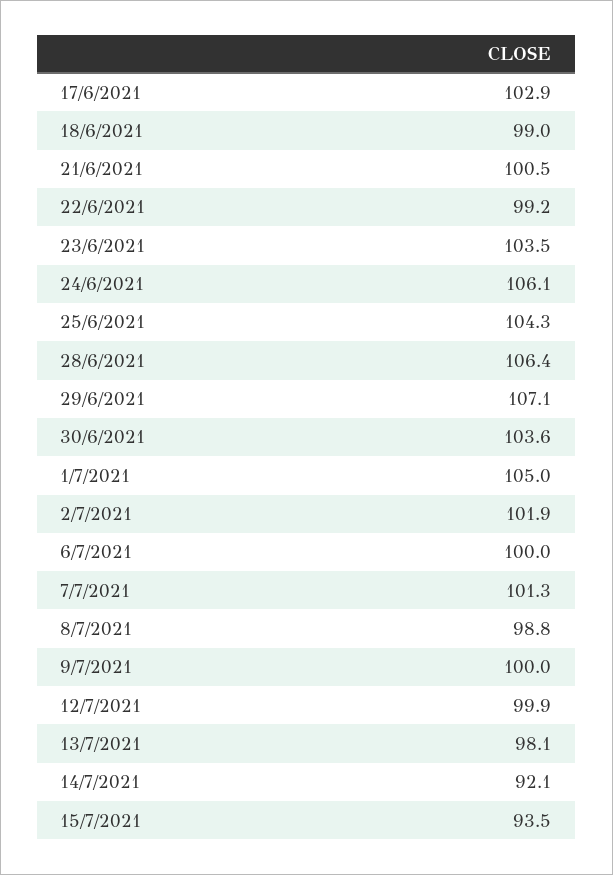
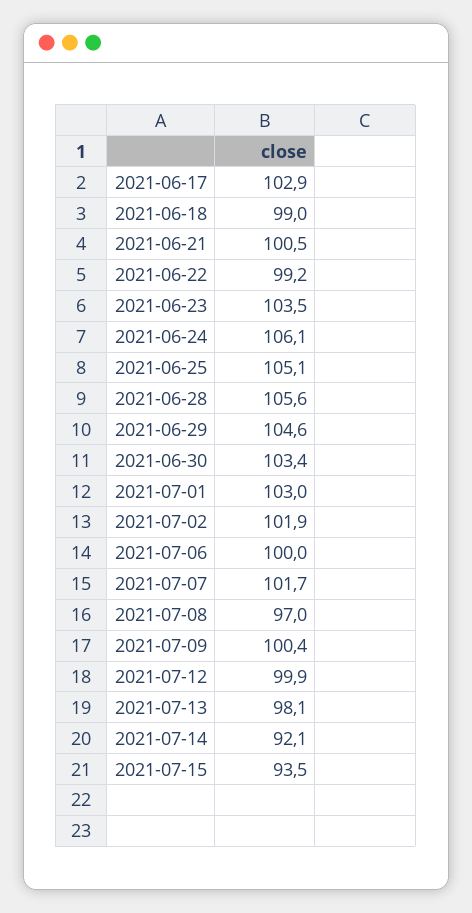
25/6/2021: 104.3 -> 105.1
28/6/2021: 106.4 -> 105.6
29/6/2021: 107.1 -> 104.6
30/6/2021: 103.6 -> 103.4
1/7/2021: 105 -> 103
7/7/2021: 101.3 -> 101.7
8/7/2021: 98.8 -> 97
9/7/2021: 100 -> 100.4

